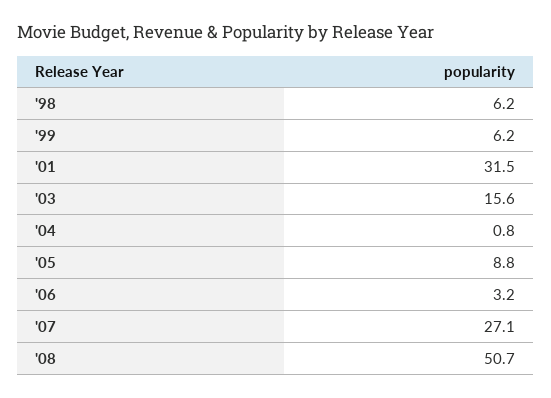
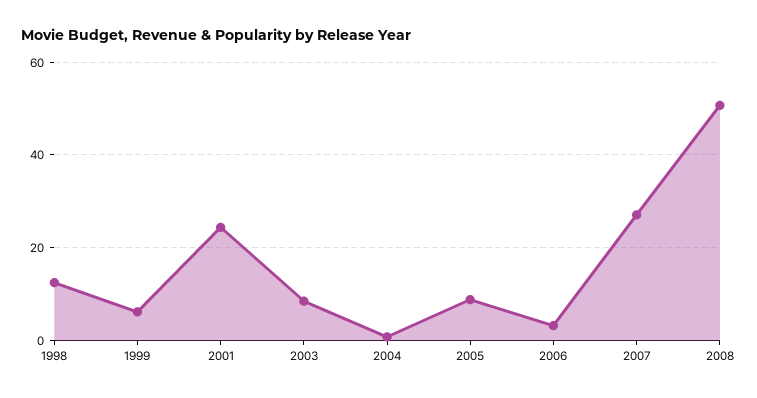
'98: 6.2 -> 12
'01: 31.5 -> 24
'03: 15.6 -> 8

